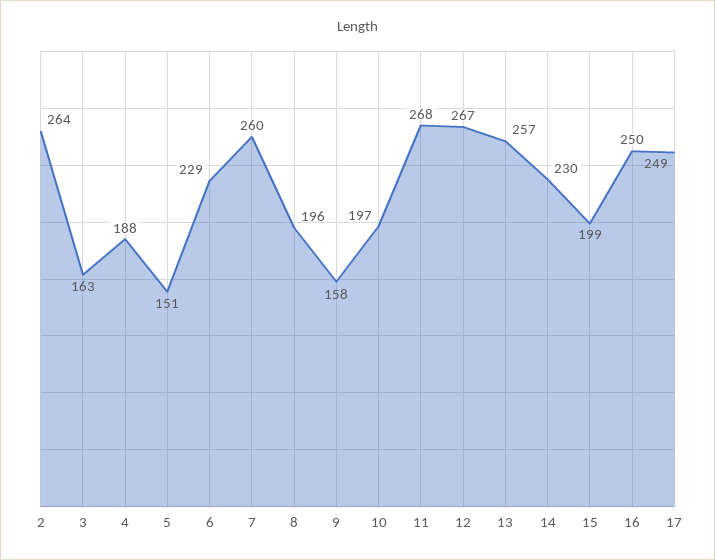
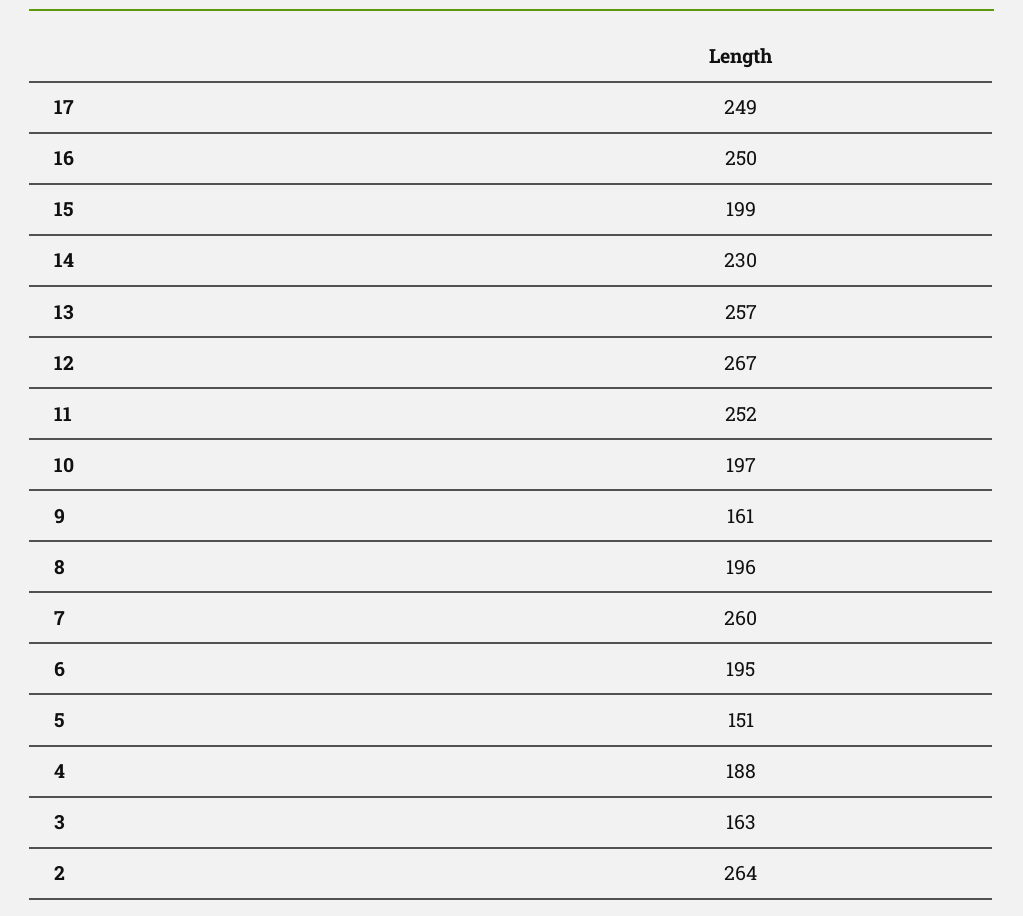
6: 229 -> 195
9: 158 -> 161
11: 268 -> 252

